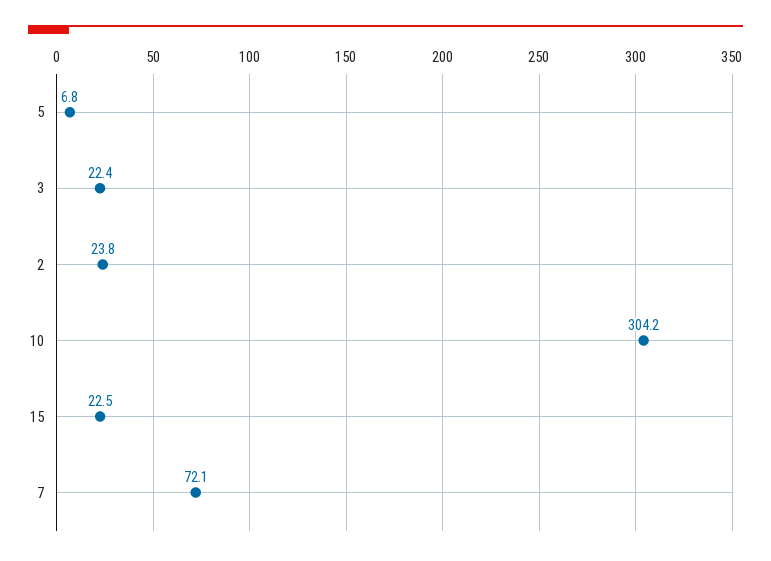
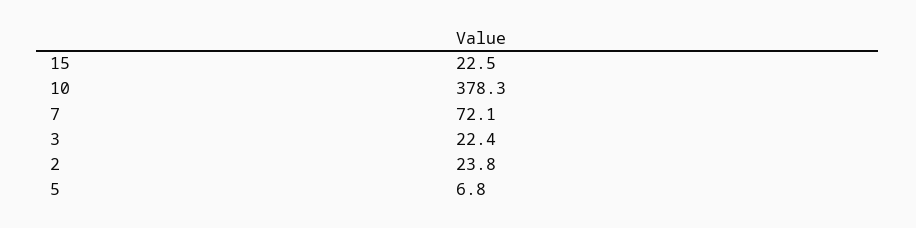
10: 304.2 -> 378.3

